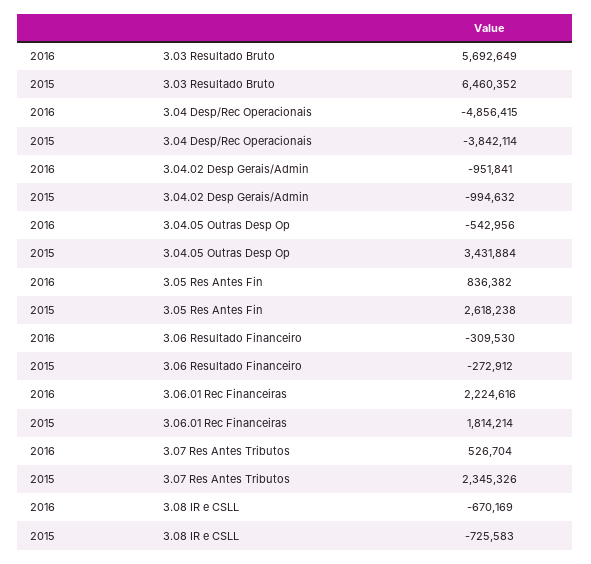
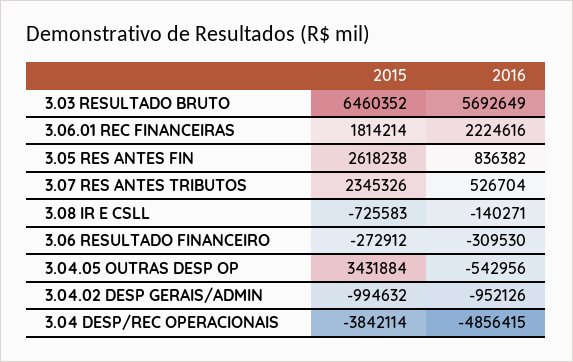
2016, 3.04.02 Desp Gerais/Admin: -951841 -> -952126
2016, 3.08 IR e CSLL: -670169 -> -140271

